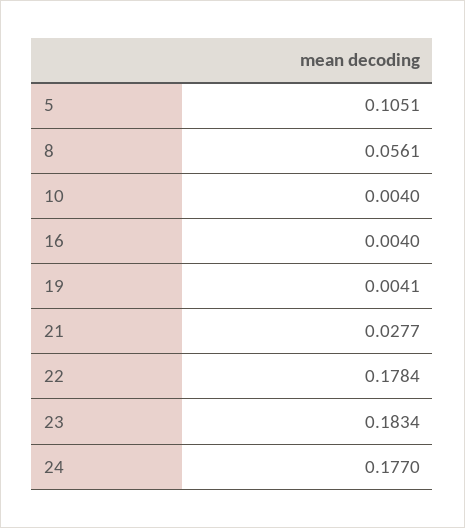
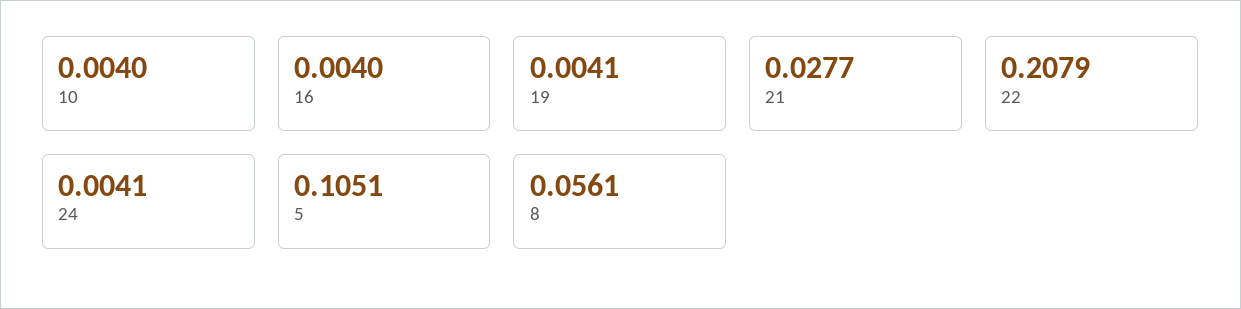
22: 0.1784 -> 0.2079
23: 0.1834 -> none
24: 0.177 -> 0.0041

